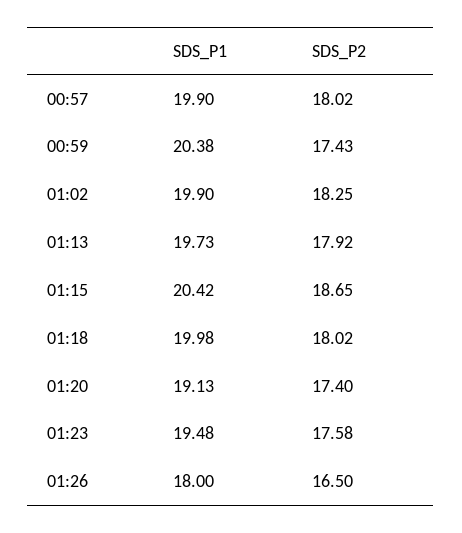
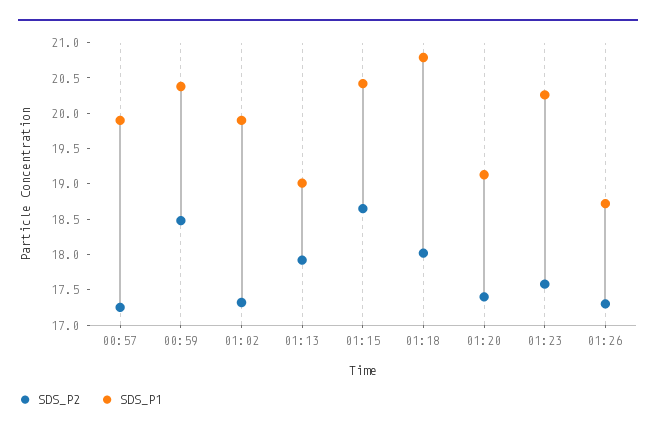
SDS_P2, 00:57: 18.02 -> 17.25
SDS_P2, 00:59: 17.43 -> 18.5
SDS_P2, 01:02: 18.25 -> 17.25
SDS_P1, 01:13: 19.73 -> 19
SDS_P1, 01:18: 19.98 -> 20.75
SDS_P1, 01:23: 19.48 -> 20.25
SDS_P1, 01:26: 18 -> 18.75
SDS_P2, 01:26: 16.5 -> 17.25

